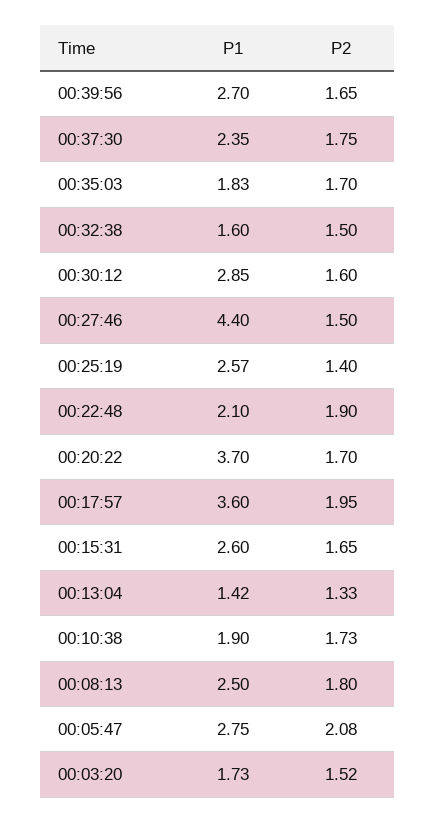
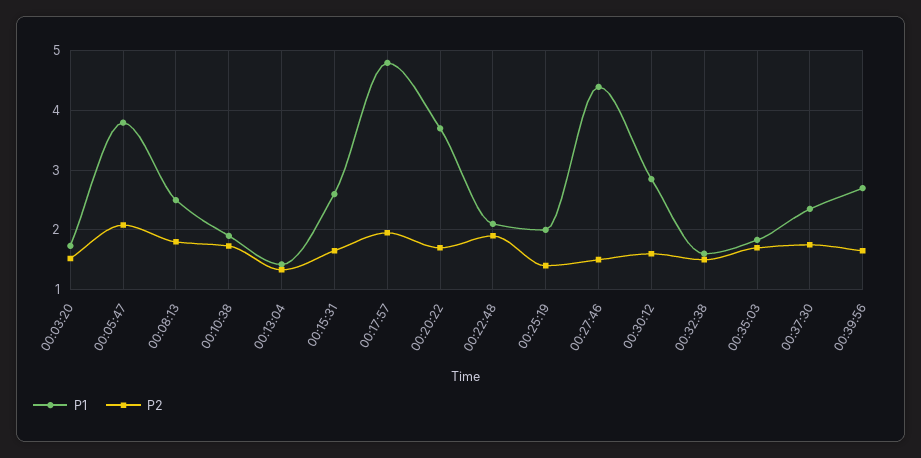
P1, 00:25:19: 2.57 -> 2
P1, 00:17:57: 3.6 -> 4.8
P1, 00:05:47: 2.75 -> 3.8

